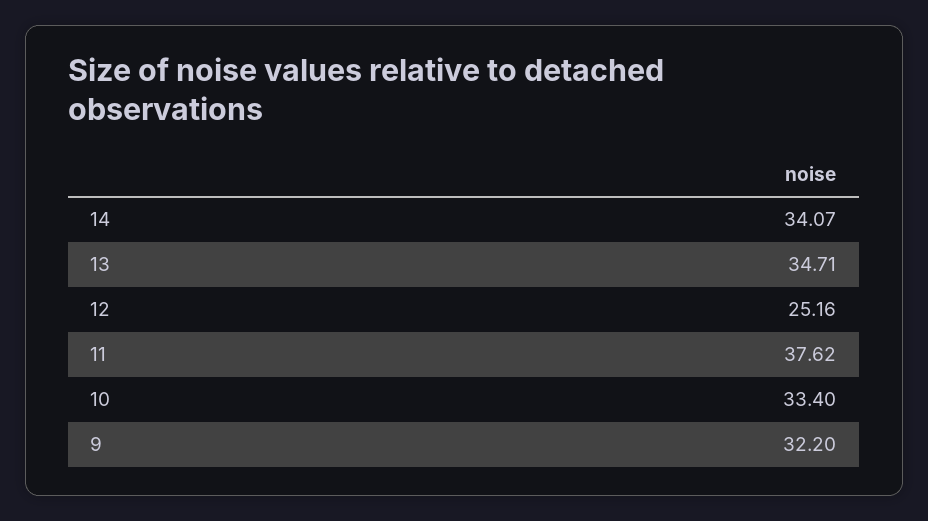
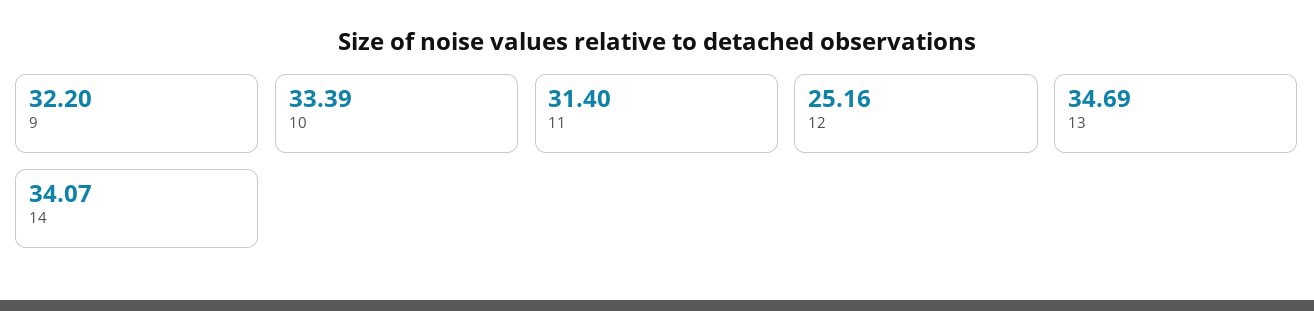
13: 34.71 -> 34.69
11: 37.62 -> 31.4
10: 33.4 -> 33.39

